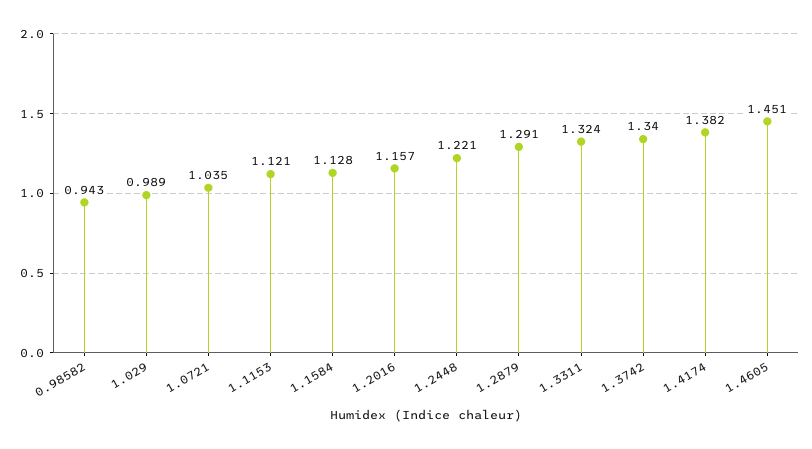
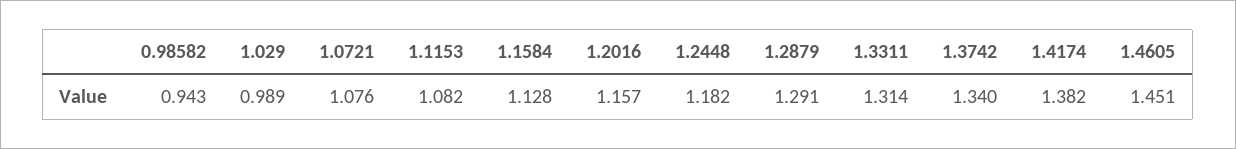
1.0721: 1.035 -> 1.076
1.1153: 1.121 -> 1.082
1.2448: 1.221 -> 1.182
1.3311: 1.324 -> 1.314

